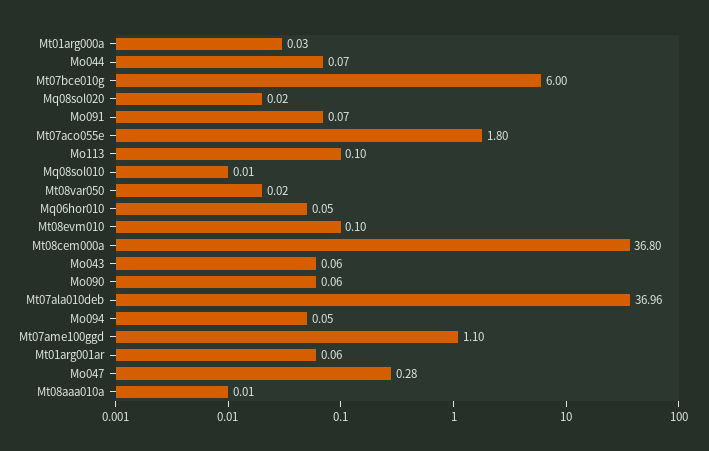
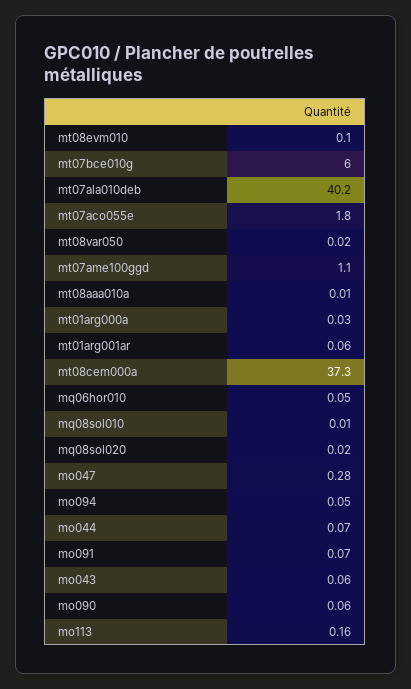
Mo113: 0.1 -> 0.16
Mt08cem000a: 36.8 -> 37.3
Mt07ala010deb: 36.96 -> 40.2

